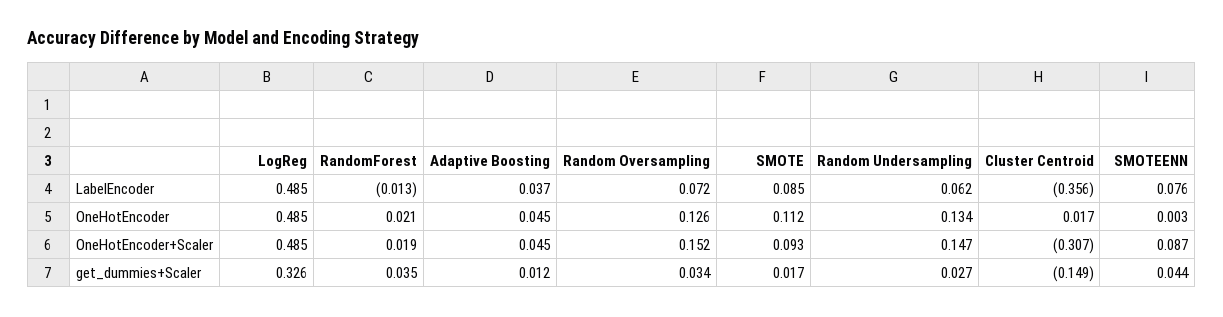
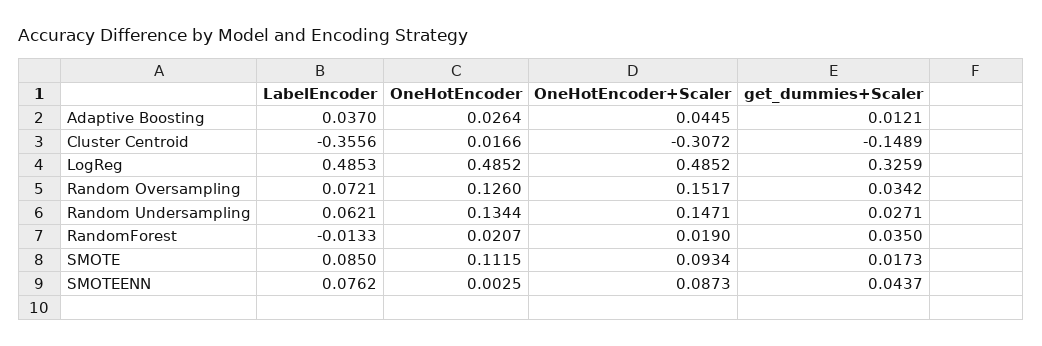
Adaptive Boosting, OneHotEncoder: 0.045 -> 0.0264

